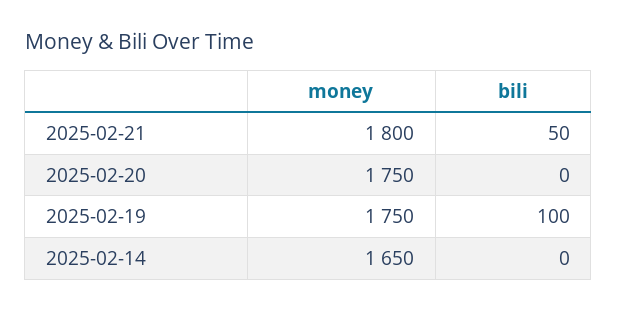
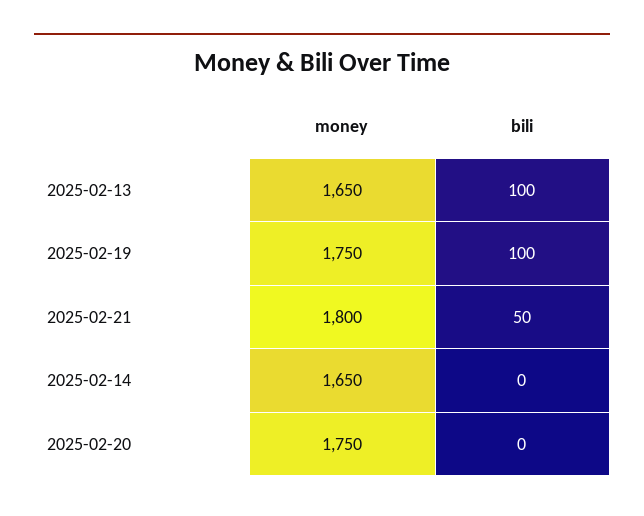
money, 2025-02-13: none -> 1650
bili, 2025-02-13: none -> 100

